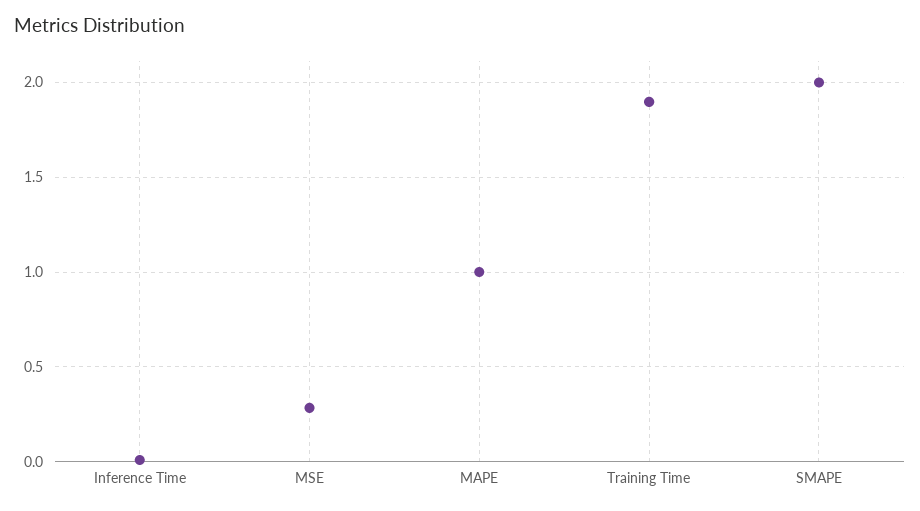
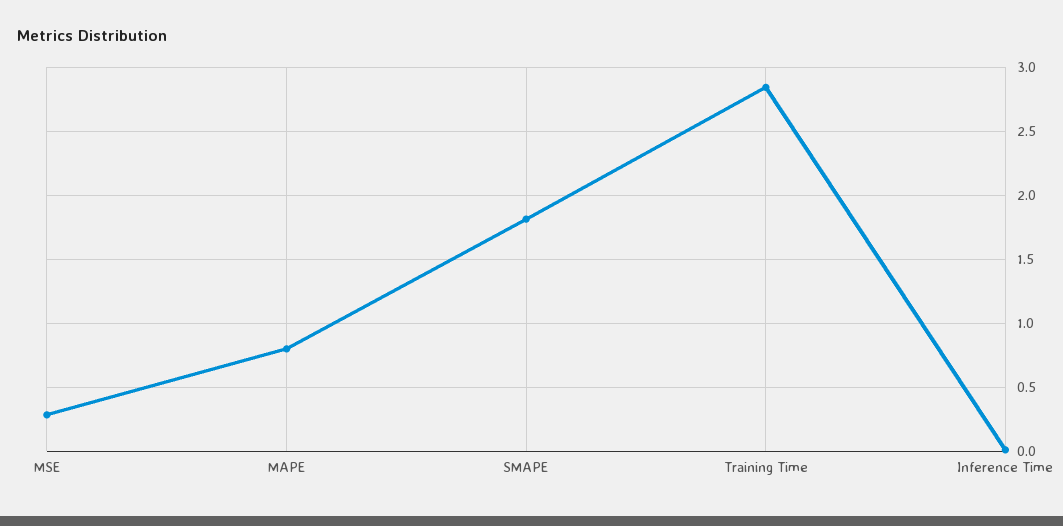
MAPE: 1 -> 0.8
Training Time: 1.9 -> 2.85
SMAPE: 2 -> 1.8

